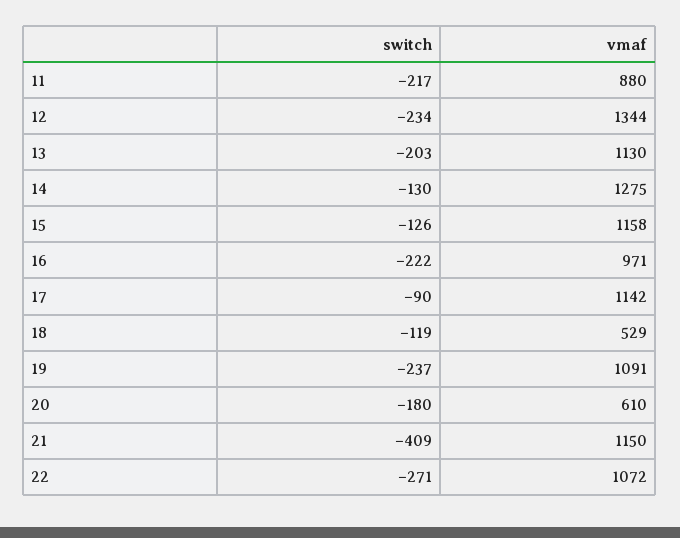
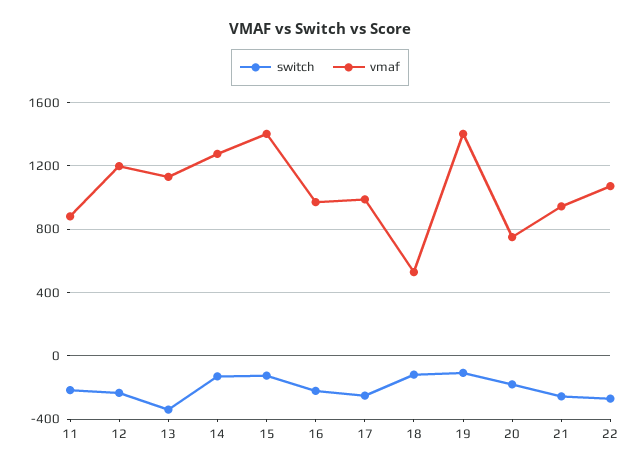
vmaf, 12: 1344 -> 1200
switch, 13: -203 -> -350
vmaf, 15: 1158 -> 1400
switch, 17: -90 -> -250
vmaf, 17: 1142 -> 1000
switch, 19: -237 -> -100
vmaf, 19: 1091 -> 1400
vmaf, 20: 610 -> 750
switch, 21: -409 -> -250
vmaf, 21: 1150 -> 950

